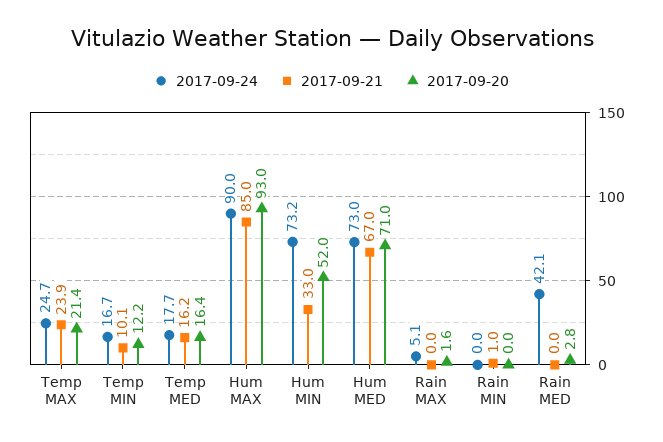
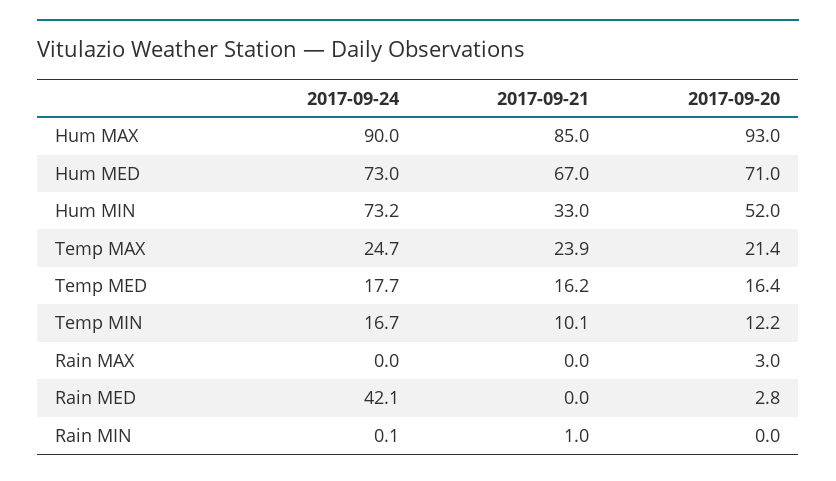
2017-09-24, Rain MAX: 5.1 -> 0
2017-09-20, Rain MAX: 1.6 -> 3
2017-09-24, Rain MIN: 0 -> 0.1

